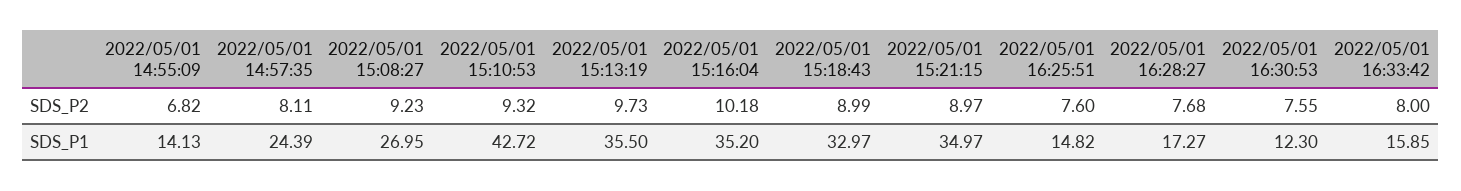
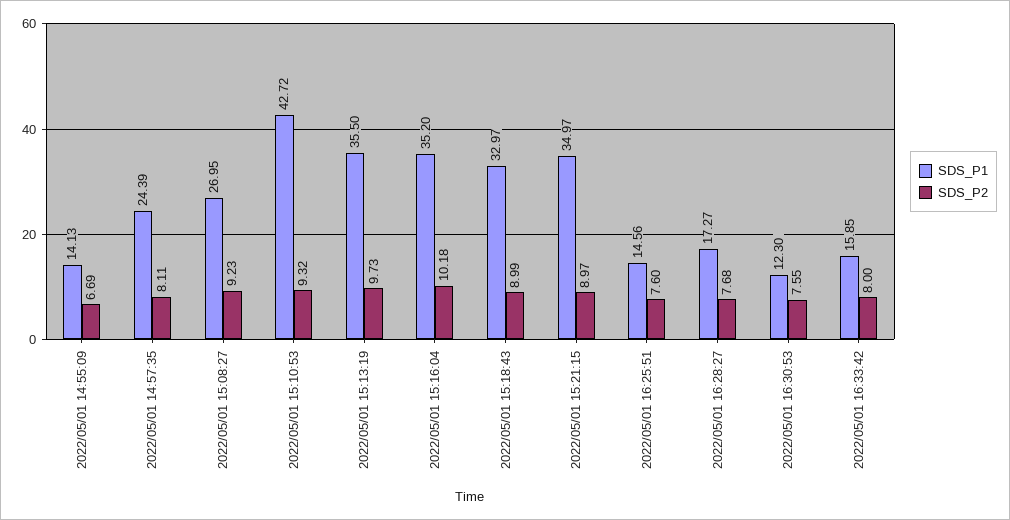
SDS_P2, 2022/05/01 14:55:09: 6.82 -> 6.69
SDS_P1, 2022/05/01 16:25:51: 14.82 -> 14.56

